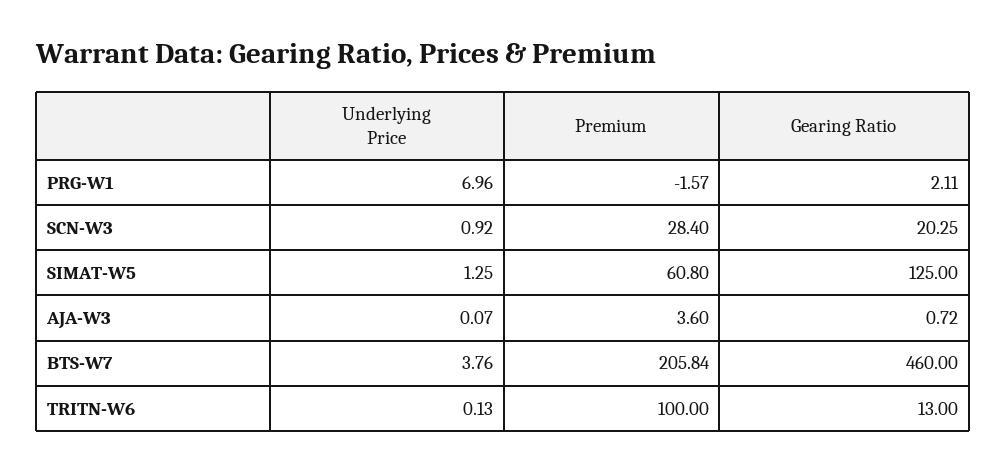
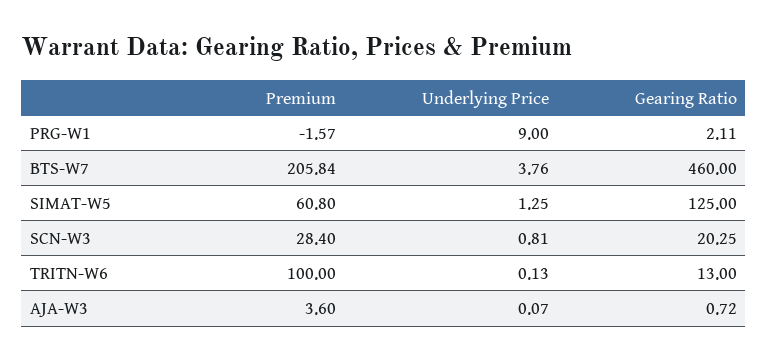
Underlying Price, PRG-W1: 6.96 -> 9
Underlying Price, SCN-W3: 0.92 -> 0.81

